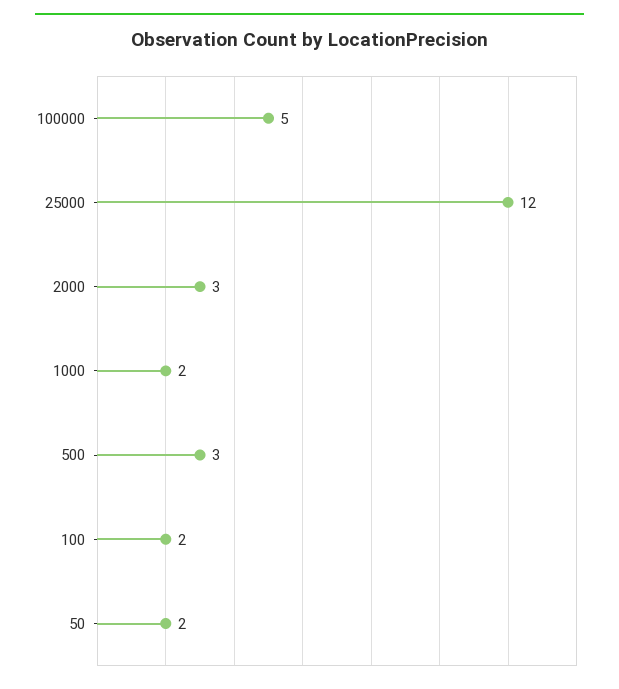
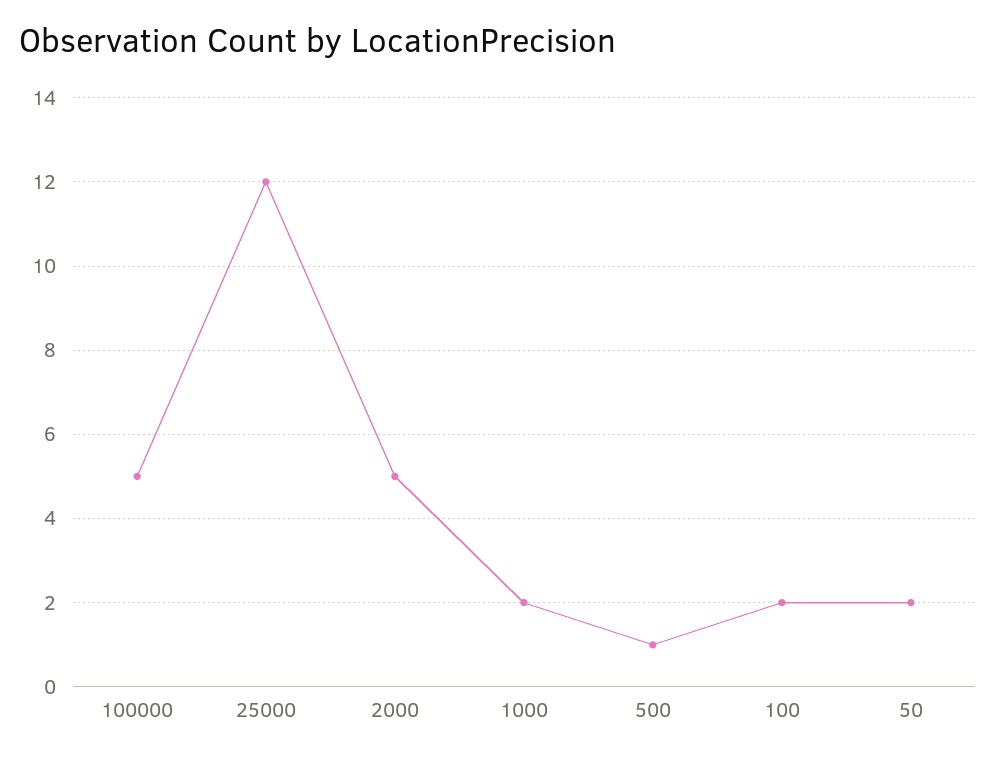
2000: 3 -> 5
500: 3 -> 1

